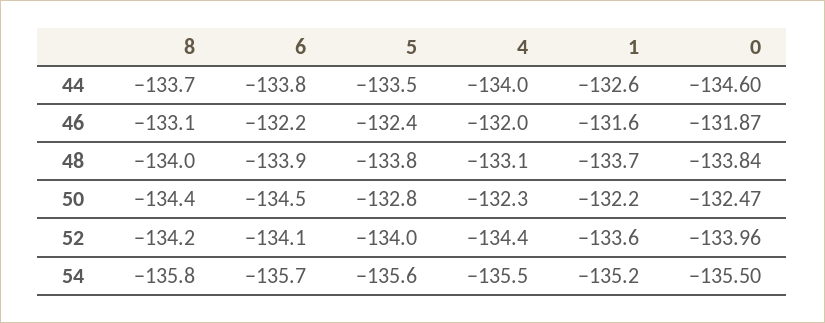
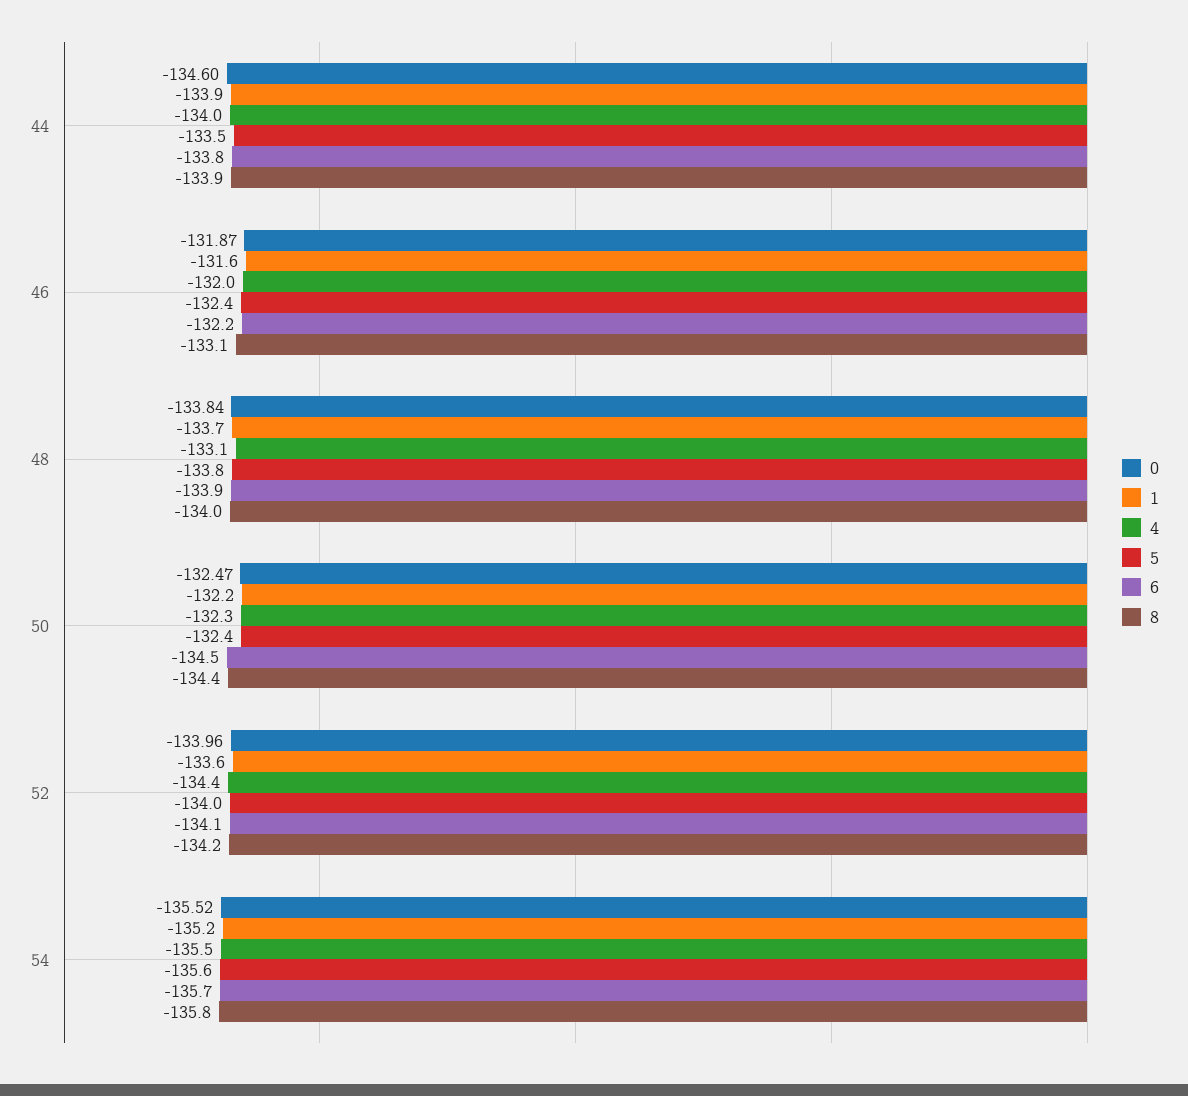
8, 44: -133.7 -> -133.9
1, 44: -132.6 -> -133.9
5, 50: -132.8 -> -132.4
0, 54: -135.5 -> -135.52

